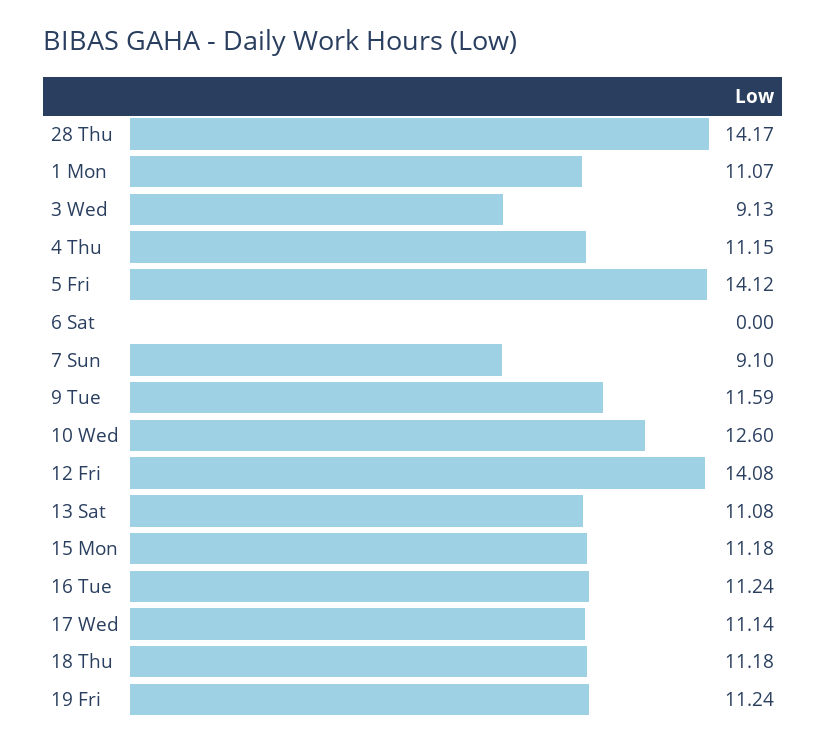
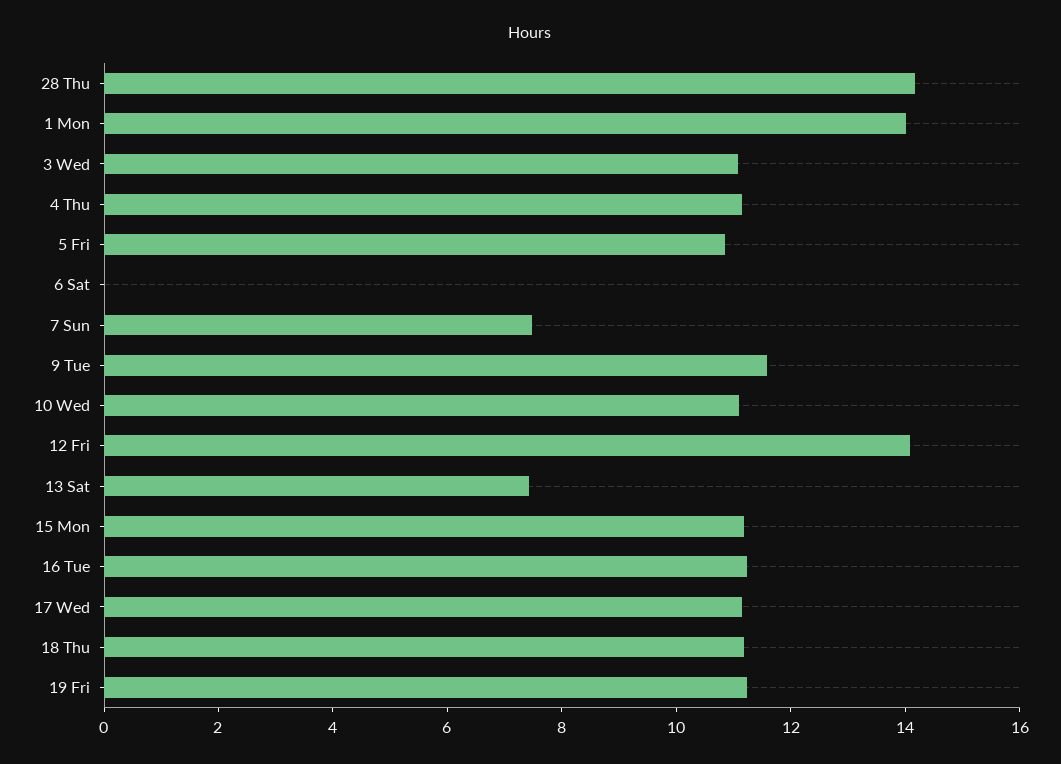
1 Mon: 11.07 -> 14
3 Wed: 9.13 -> 11
5 Fri: 14.12 -> 11
7 Sun: 9.1 -> 7.5
10 Wed: 12.6 -> 11
13 Sat: 11.08 -> 7.5

